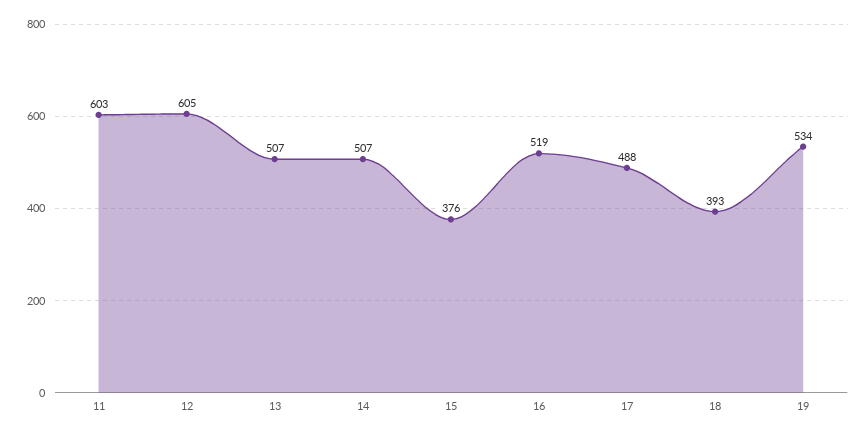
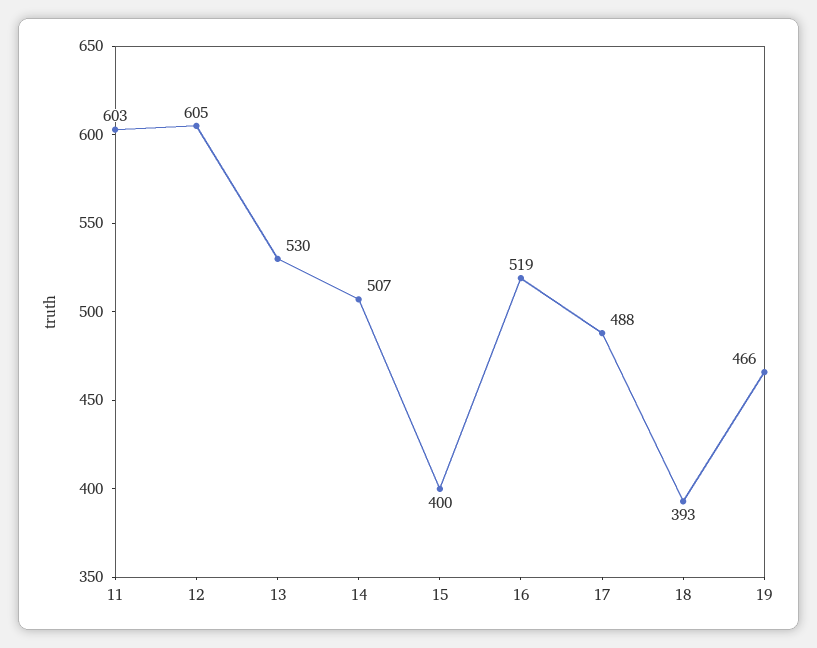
13: 507 -> 530
15: 376 -> 400
19: 534 -> 466

